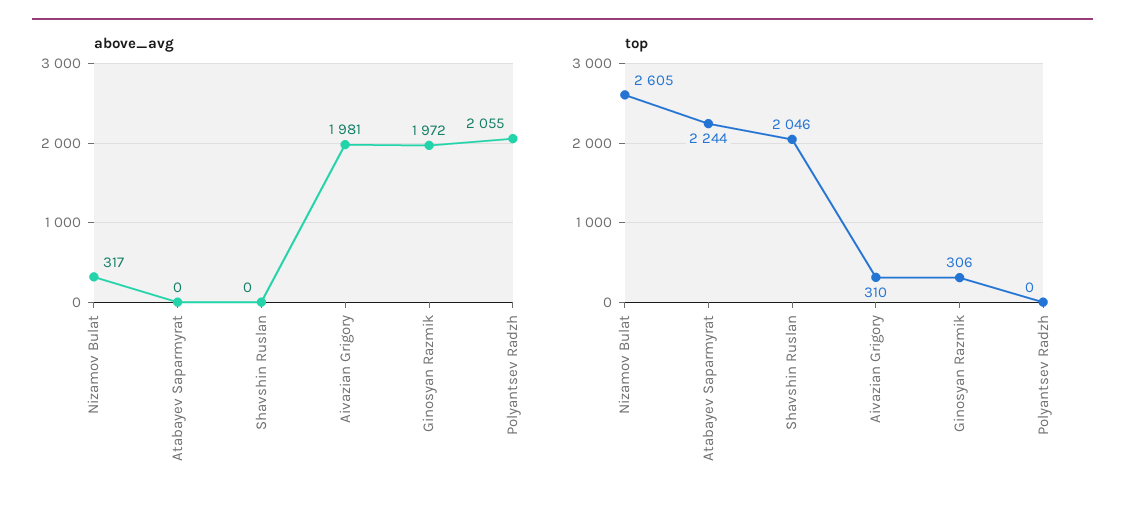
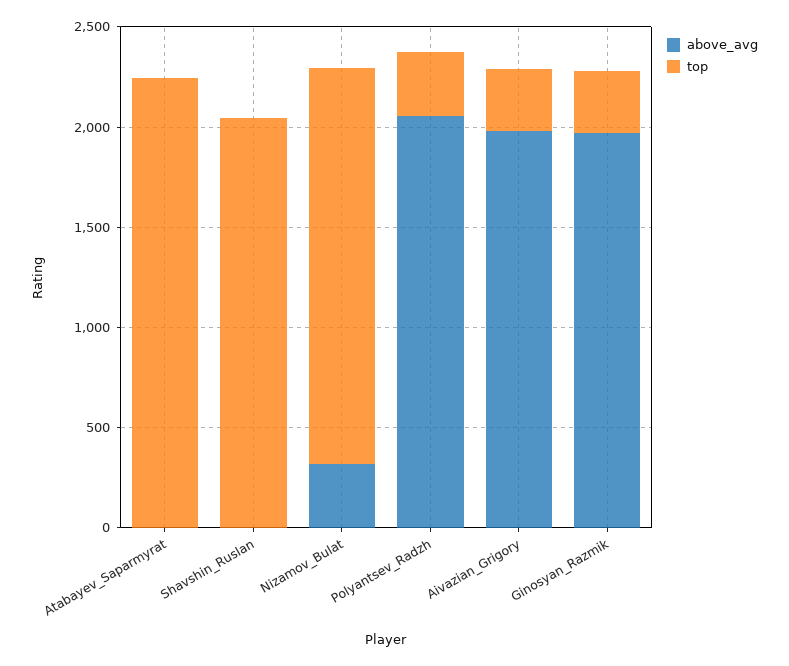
top, Nizamov Bulat: 2605 -> 2000
top, Polyantsev Radzh: 0 -> 300

